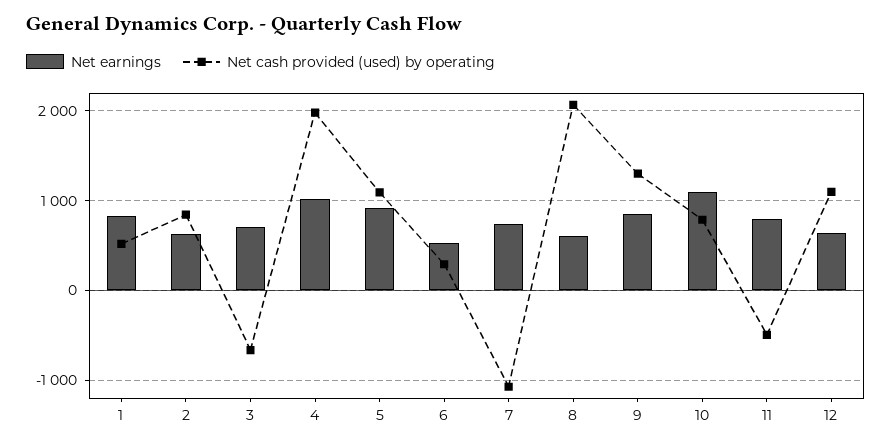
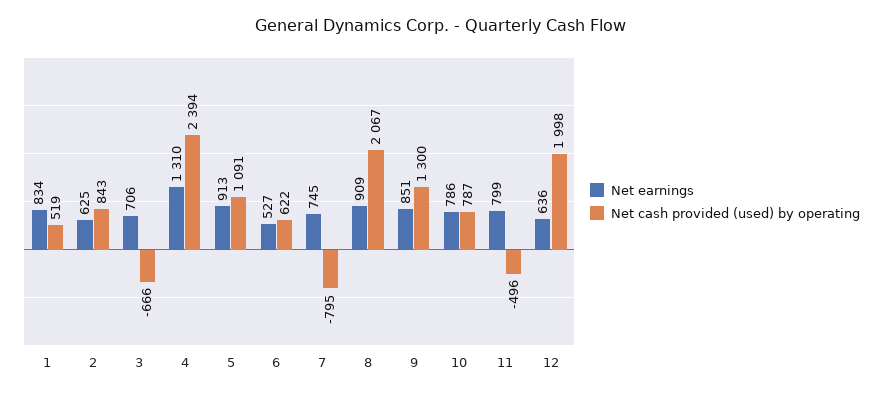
Net earnings, 4: 1000 -> 1310
Net cash provided (used) by operating, 4: 2000 -> 2394
Net cash provided (used) by operating, 6: 300 -> 622
Net cash provided (used) by operating, 7: -1100 -> -795
Net earnings, 8: 600 -> 909
Net earnings, 10: 1100 -> 786
Net cash provided (used) by operating, 12: 1100 -> 1998

